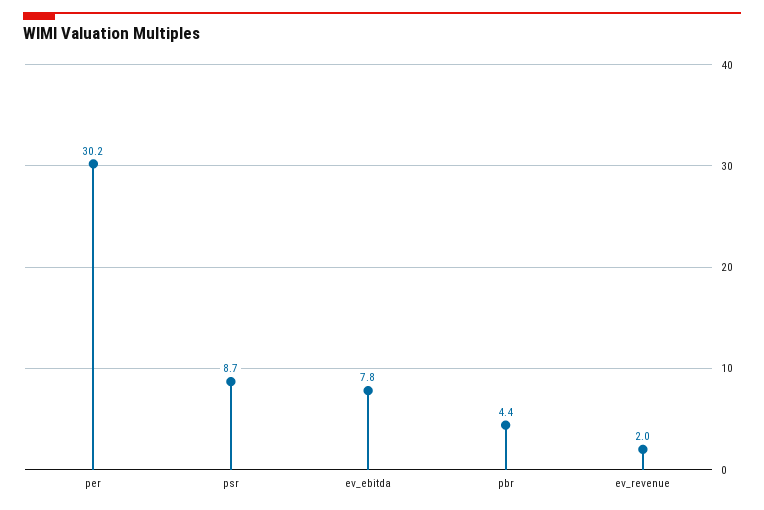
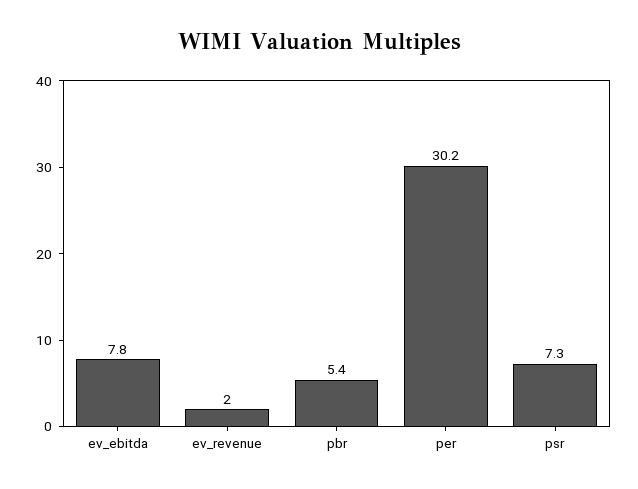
psr: 8.7 -> 7.3
pbr: 4.4 -> 5.4

